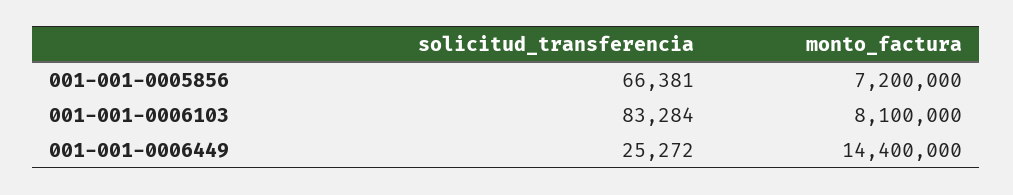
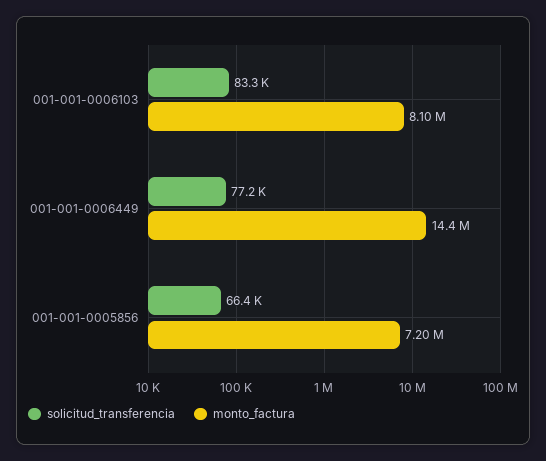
solicitud_transferencia, 001-001-0006449: 25272 -> 77200

